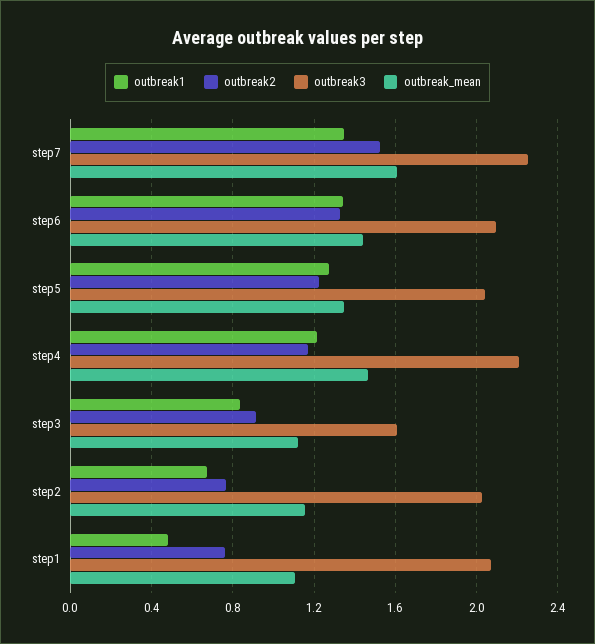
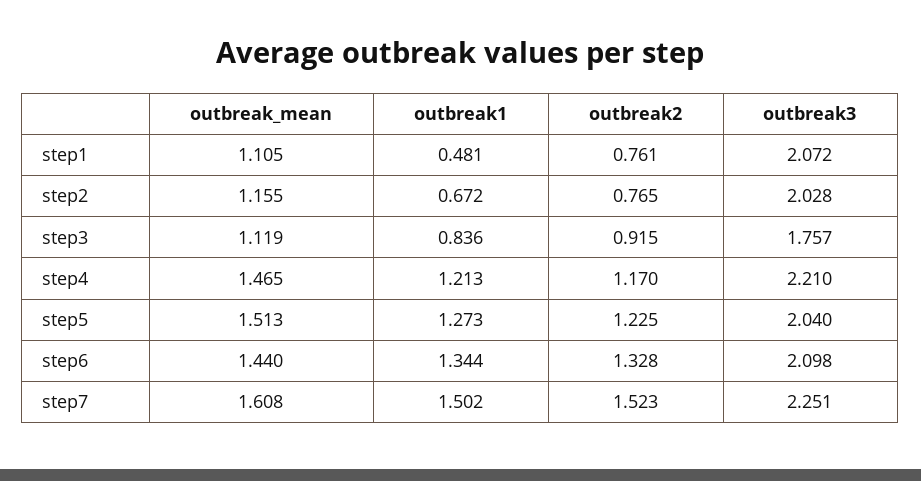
outbreak1, step7: 1.35 -> 1.502
outbreak_mean, step5: 1.35 -> 1.513
outbreak3, step3: 1.6 -> 1.757

